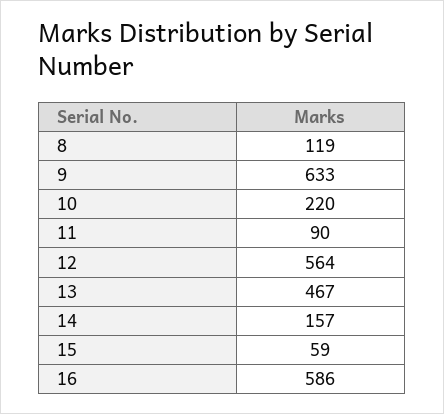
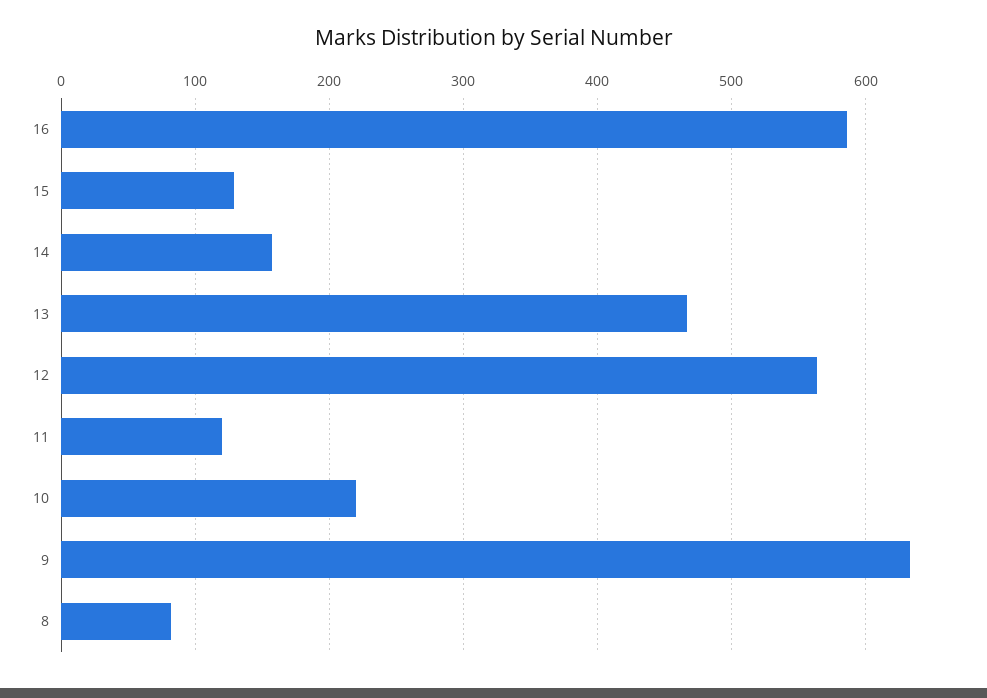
8: 119 -> 80
11: 90 -> 120
15: 59 -> 130

